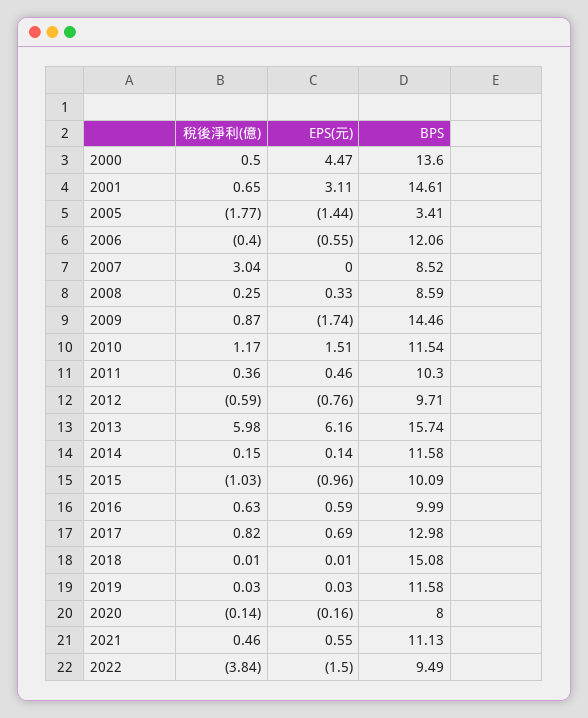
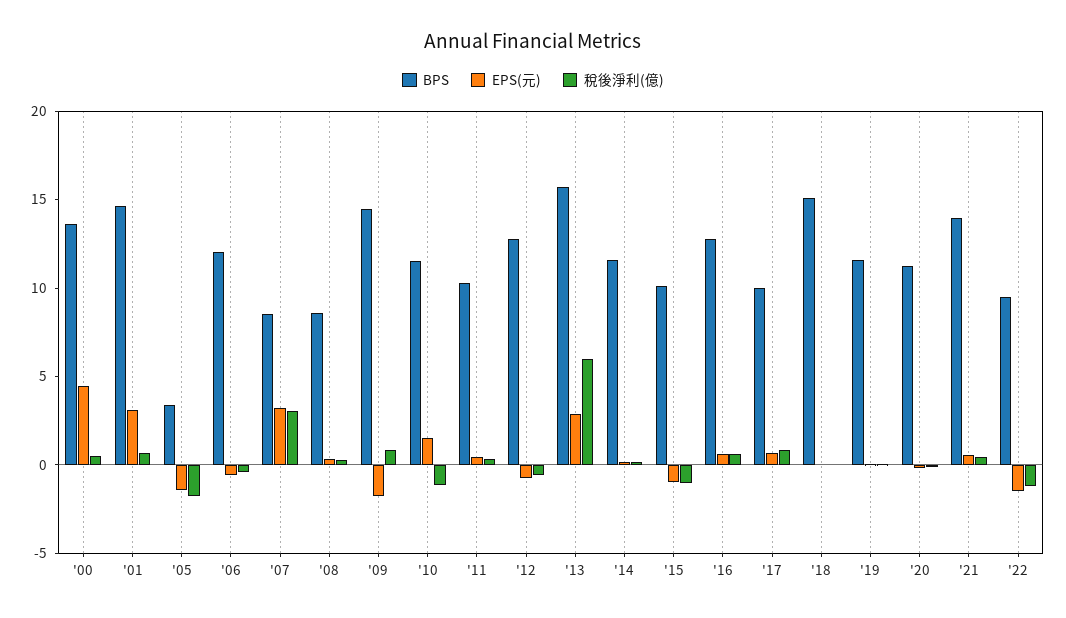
EPS(元), 2007: 0 -> 3
稅後淨利(億), 2010: 1.17 -> -1
BPS, 2012: 9.71 -> 13
EPS(元), 2013: 6.16 -> 3
BPS, 2016: 9.99 -> 13
BPS, 2017: 12.98 -> 10
BPS, 2020: 8 -> 11
BPS, 2021: 11.13 -> 14
稅後淨利(億), 2022: -3.84 -> -1

